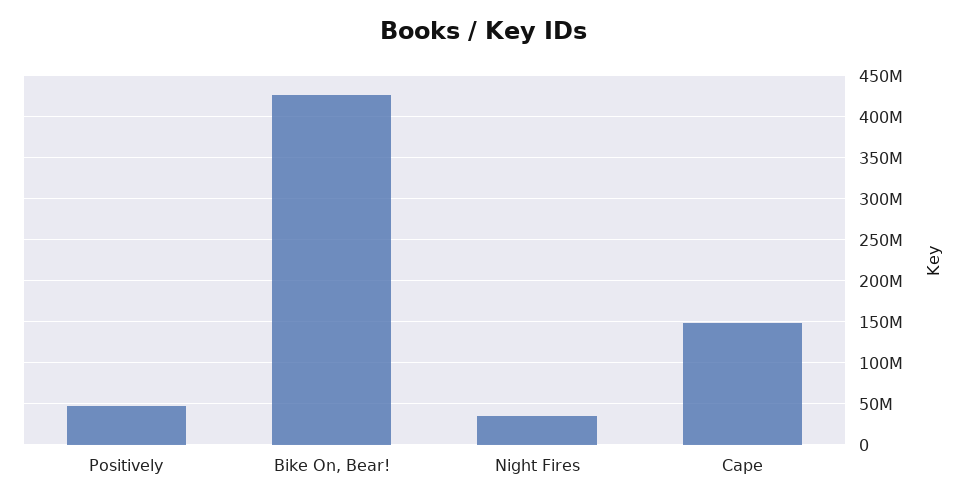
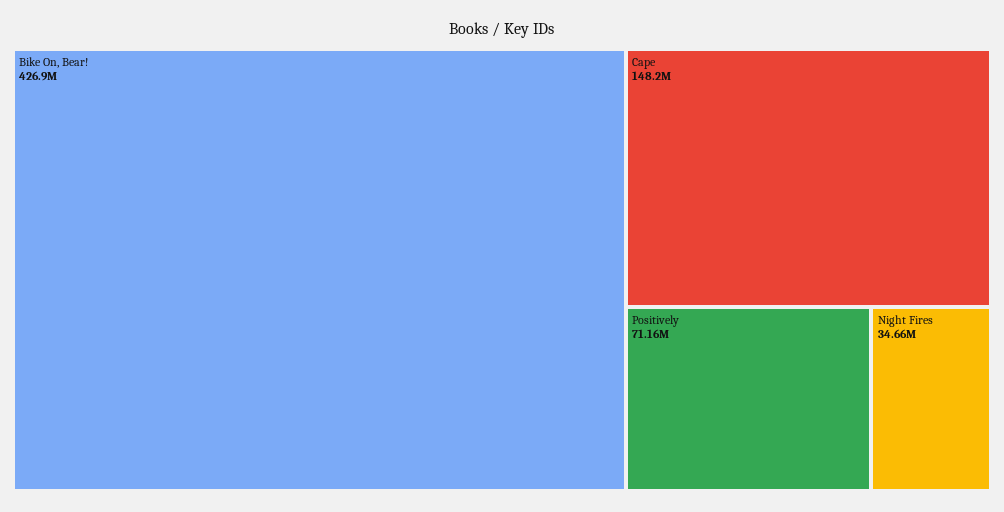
Positively: 50000000 -> 71160000

